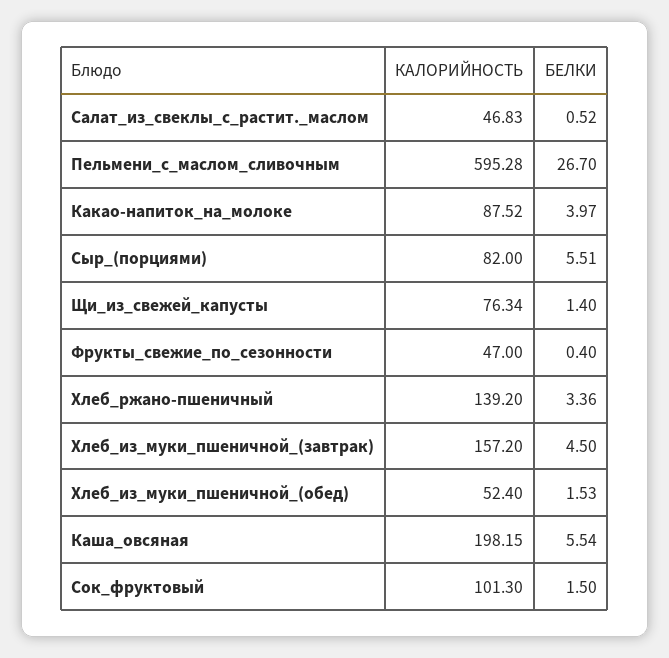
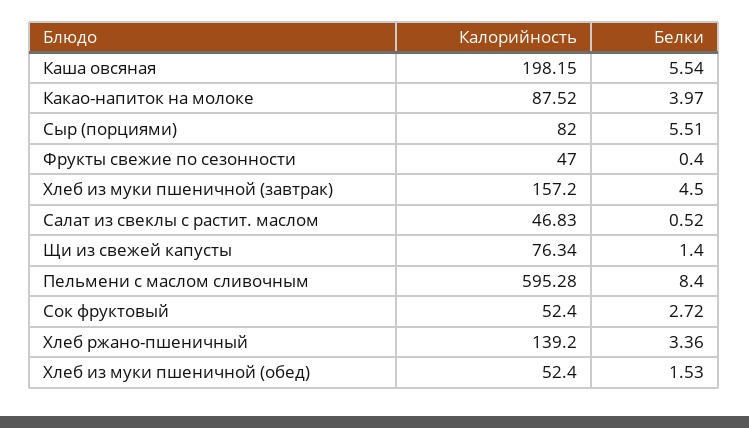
БЕЛКИ, Пельмени_с_маслом_сливочным: 26.7 -> 8.4
КАЛОРИЙНОСТЬ, Сок_фруктовый: 101.3 -> 52.4
БЕЛКИ, Сок_фруктовый: 1.5 -> 2.72

